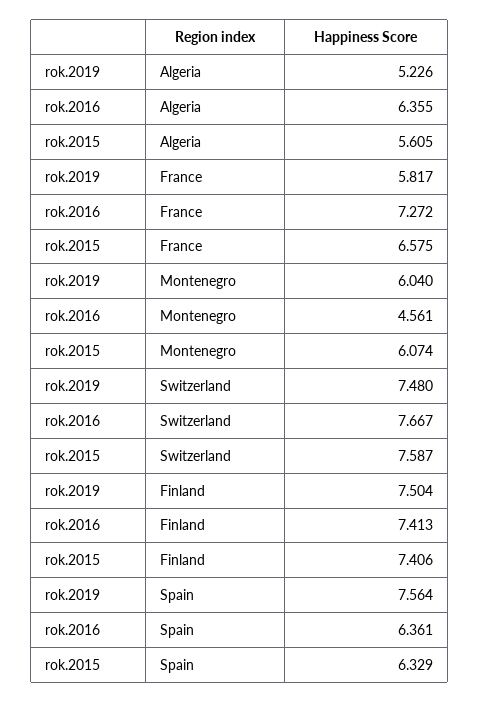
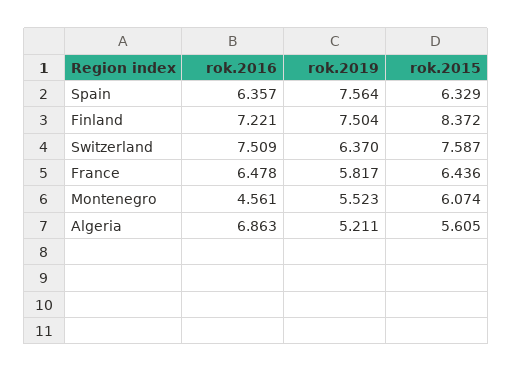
rok.2019, Algeria: 5.226 -> 5.211
rok.2016, Algeria: 6.355 -> 6.863
rok.2016, France: 7.272 -> 6.478
rok.2015, France: 6.575 -> 6.436
rok.2019, Montenegro: 6.04 -> 5.523
rok.2019, Switzerland: 7.48 -> 6.37
rok.2016, Switzerland: 7.667 -> 7.509
rok.2016, Finland: 7.413 -> 7.221
rok.2015, Finland: 7.406 -> 8.372
rok.2016, Spain: 6.361 -> 6.357

